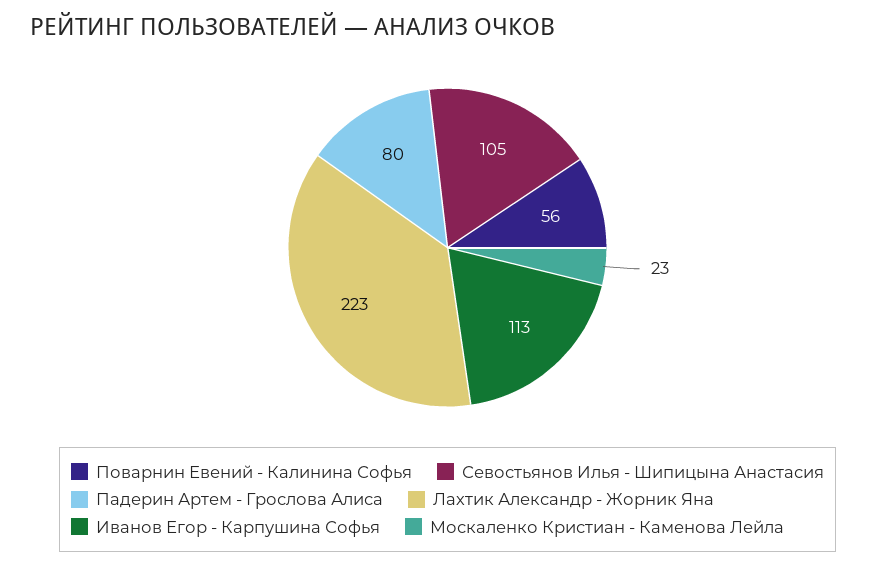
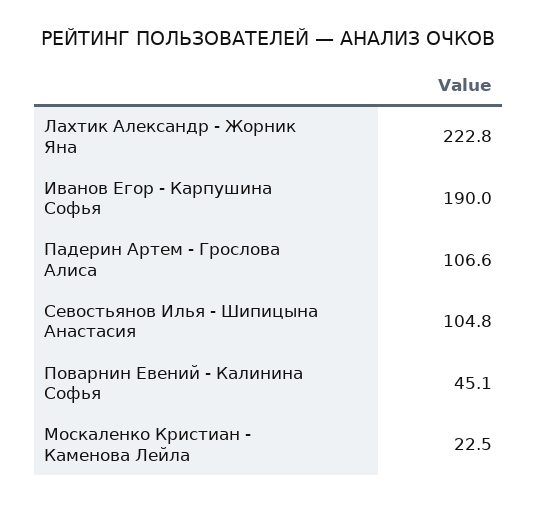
Поварнин Евений - Калинина Софья: 56 -> 45.1
Падерин Артем - Грослова Алиса: 80 -> 106.6
Иванов Егор - Карпушина Софья: 113 -> 190

